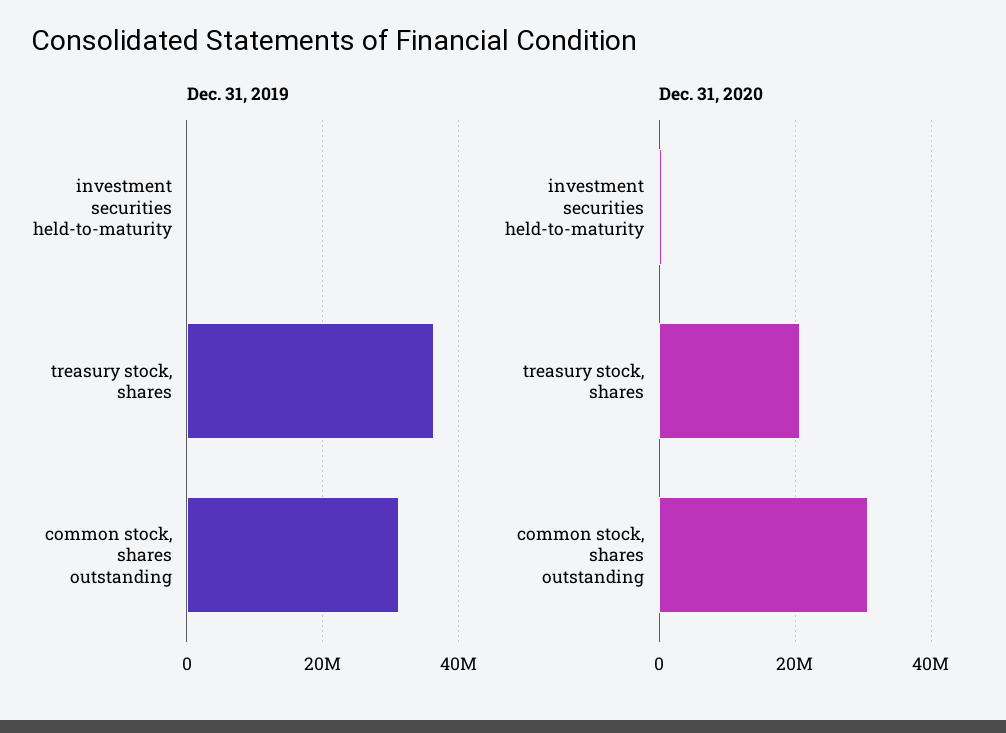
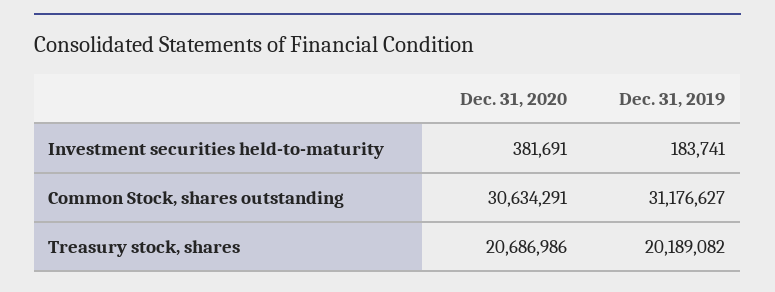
Dec. 31, 2019, treasury stock, shares: 36000000 -> 20189082

